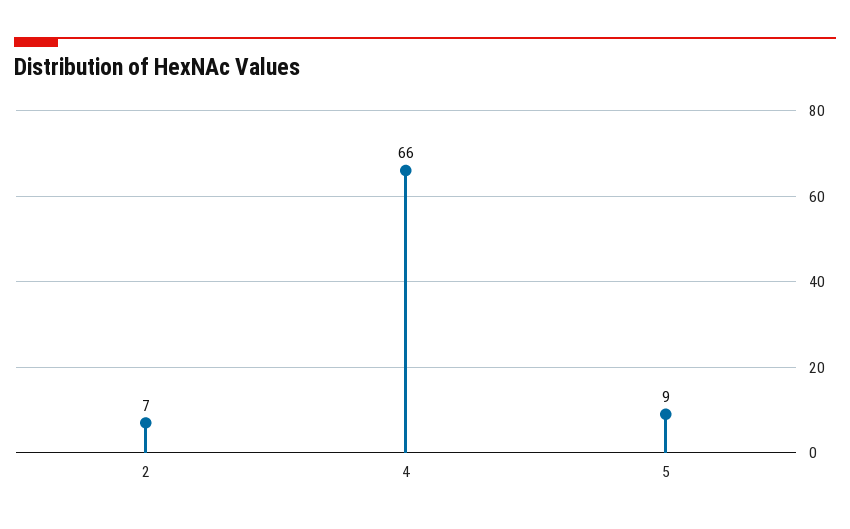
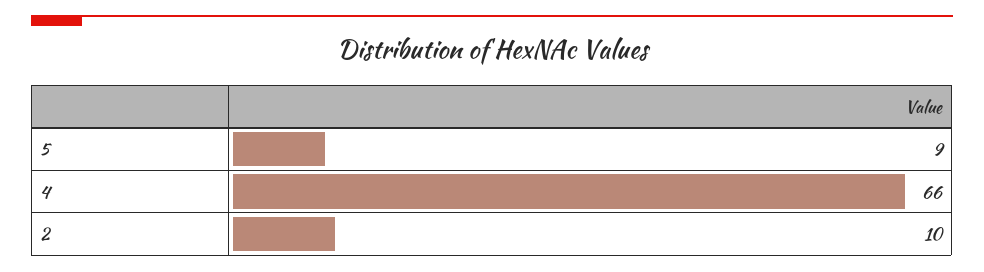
2: 7 -> 10

